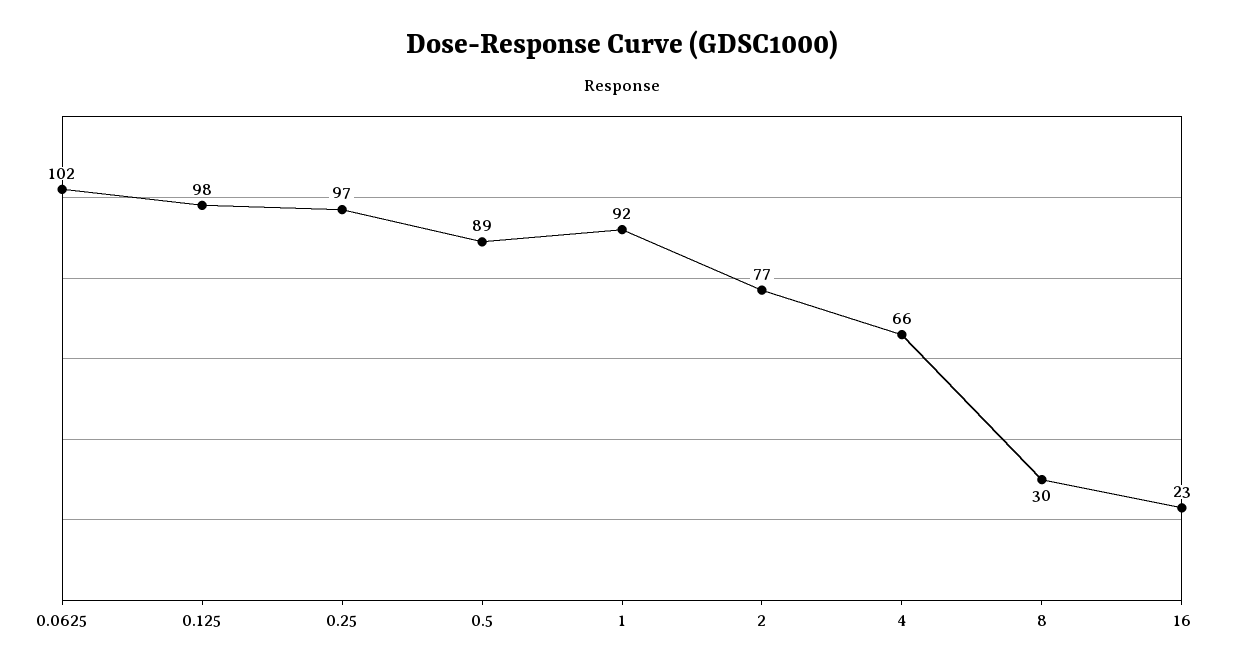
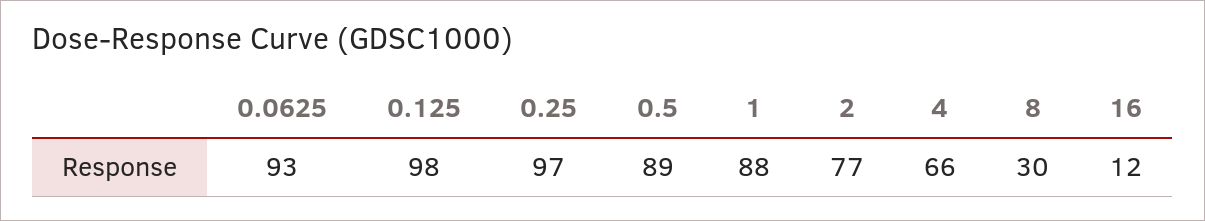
0.0625: 102 -> 93
1: 92 -> 88
16: 23 -> 12

